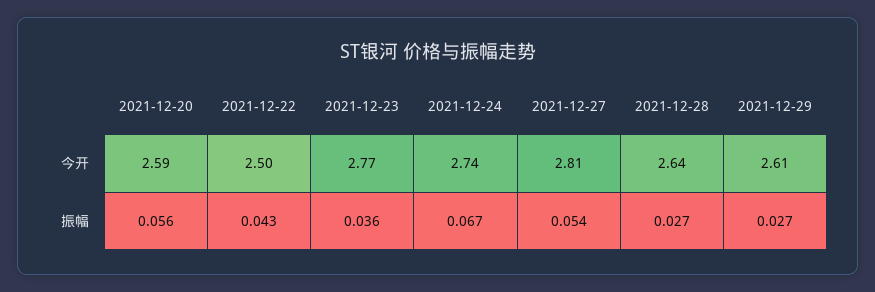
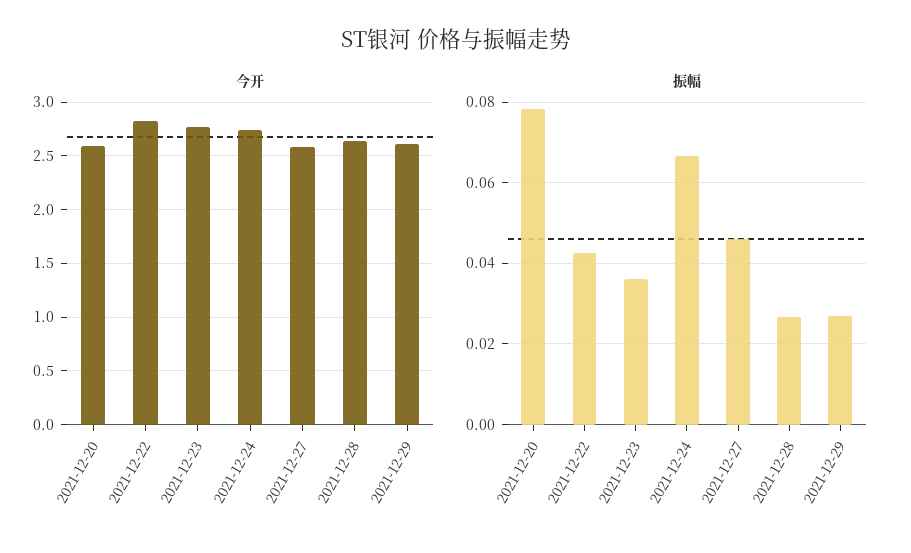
今开, 2021-12-22: 2.5 -> 2.8
今开, 2021-12-27: 2.81 -> 2.6
振幅, 2021-12-20: 0.056 -> 0.078
振幅, 2021-12-27: 0.054 -> 0.046

